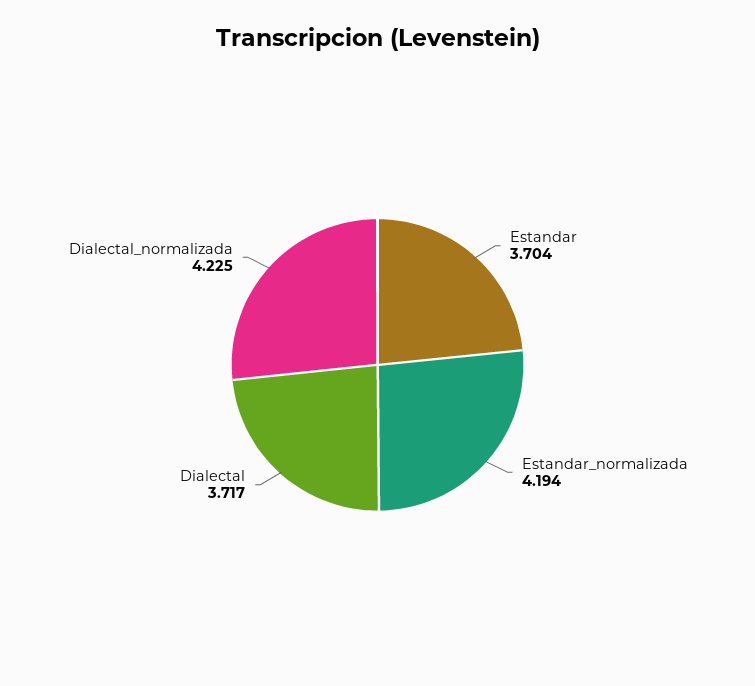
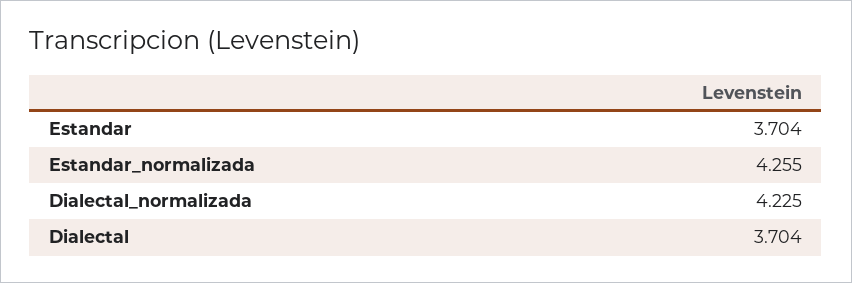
Estandar_normalizada: 4.194 -> 4.255
Dialectal: 3.717 -> 3.704

